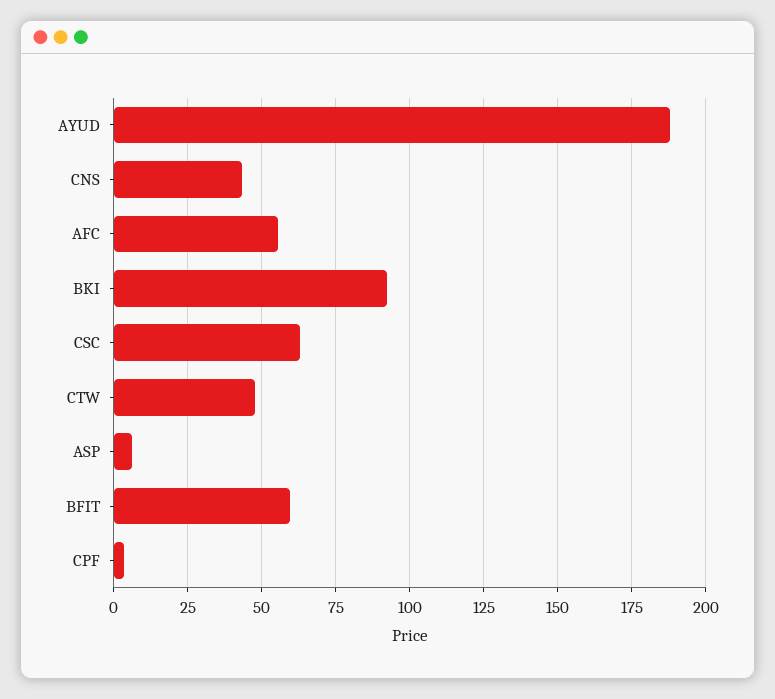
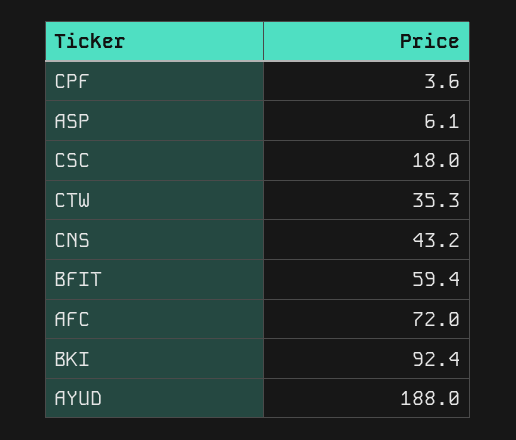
AFC: 55 -> 72
CSC: 62.5 -> 18
CTW: 47.5 -> 35.3

